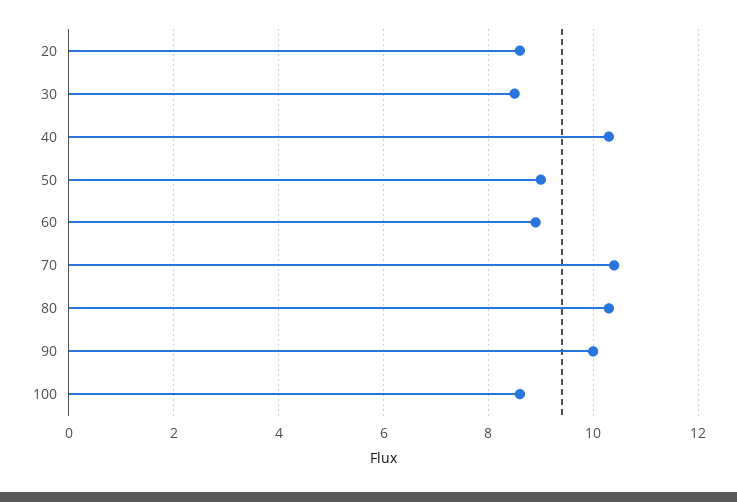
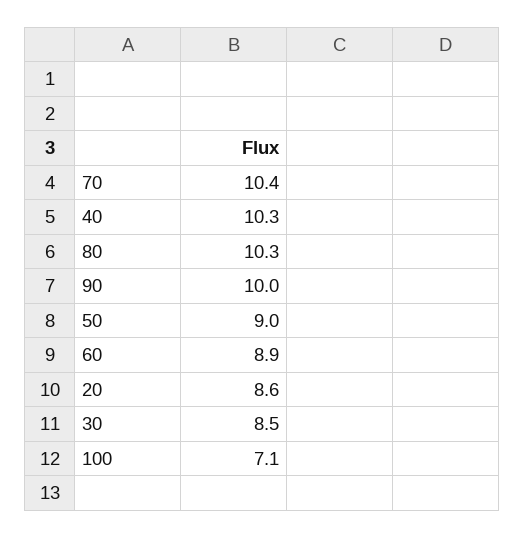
100: 8.5 -> 7.1

